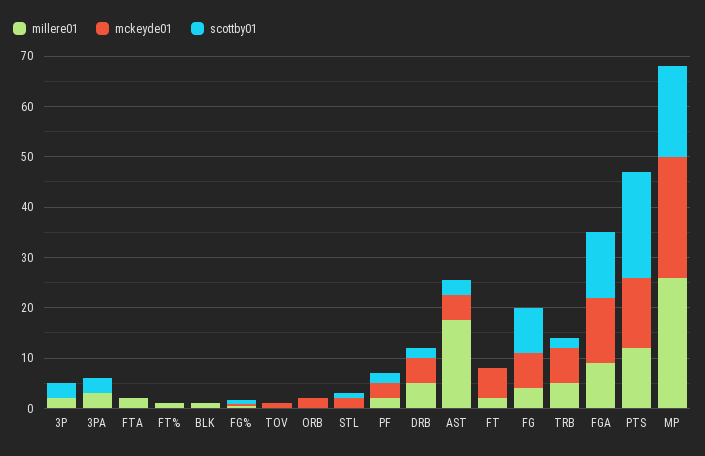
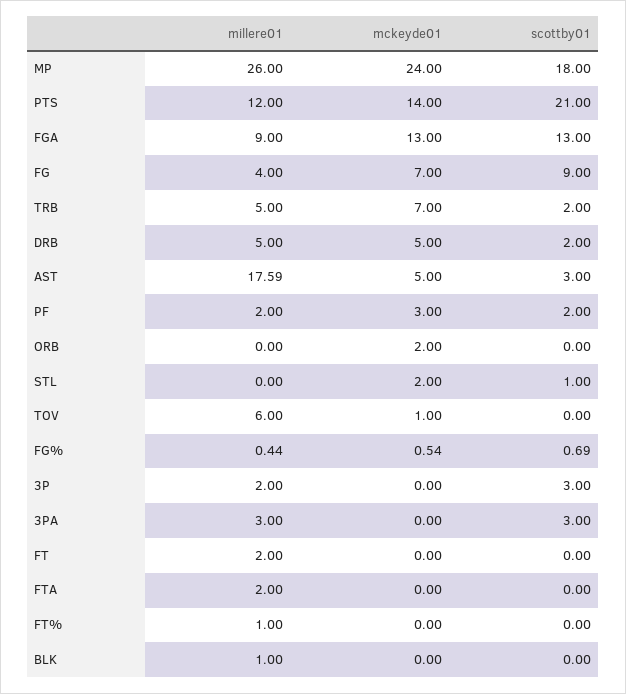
millere01, TOV: 0 -> 6
mckeyde01, FT: 6 -> 0

